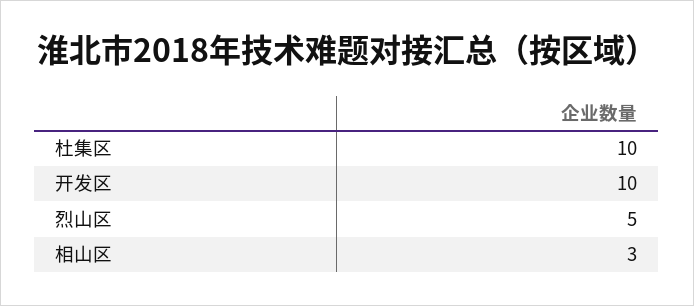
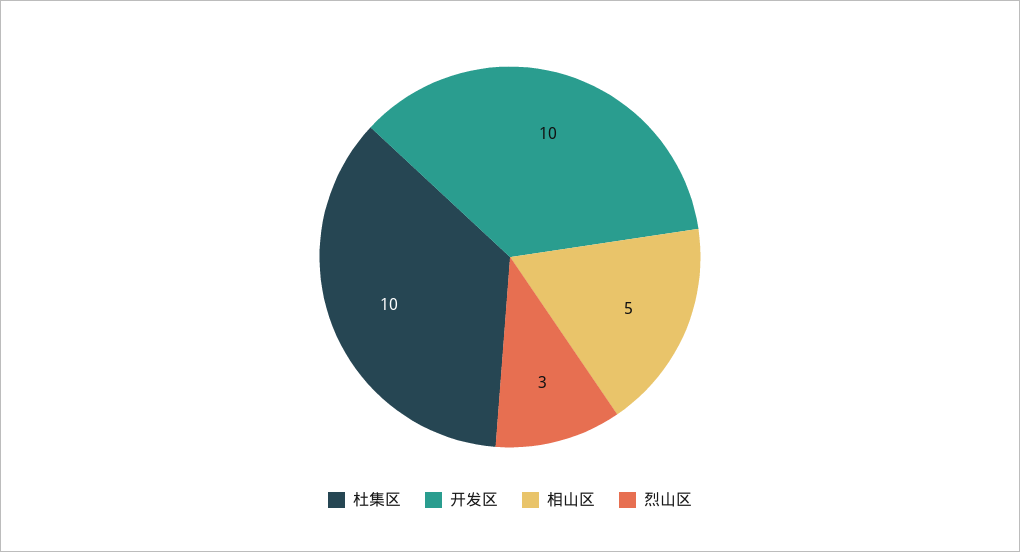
烈山区: 5 -> 3
相山区: 3 -> 5

